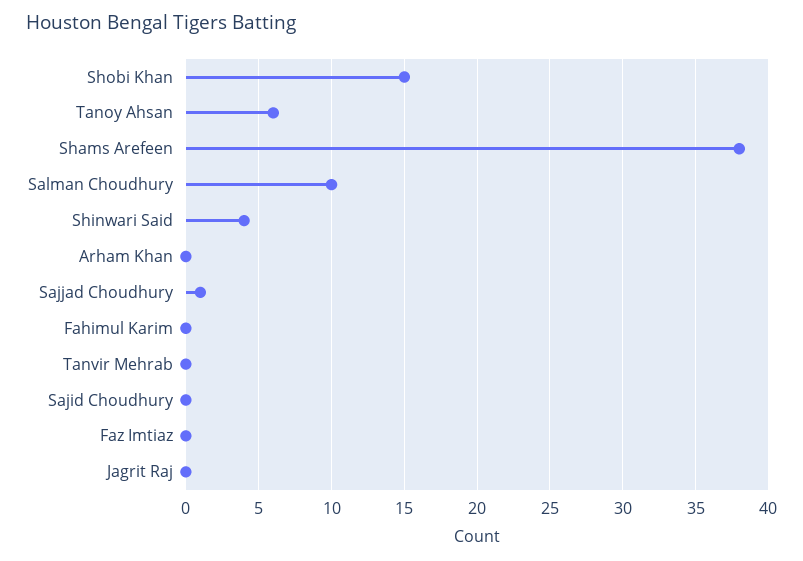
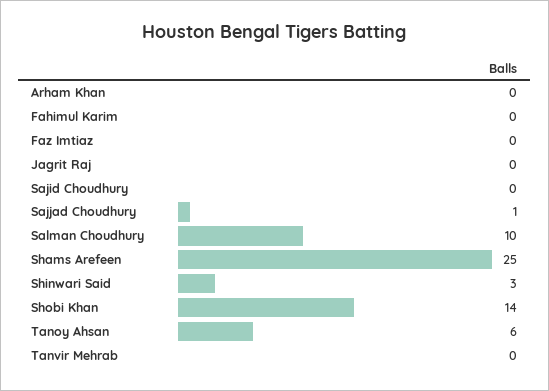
Shobi Khan: 15 -> 14
Shams Arefeen: 38 -> 25
Shinwari Said: 4 -> 3

